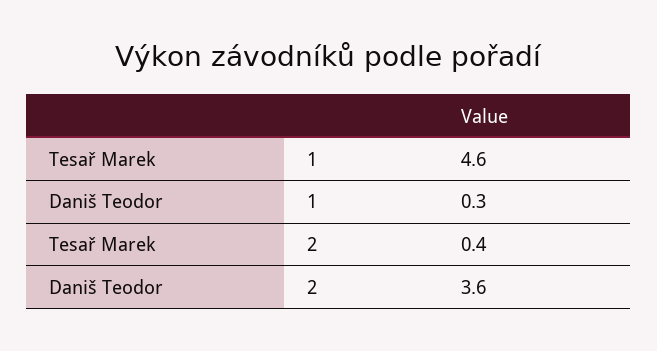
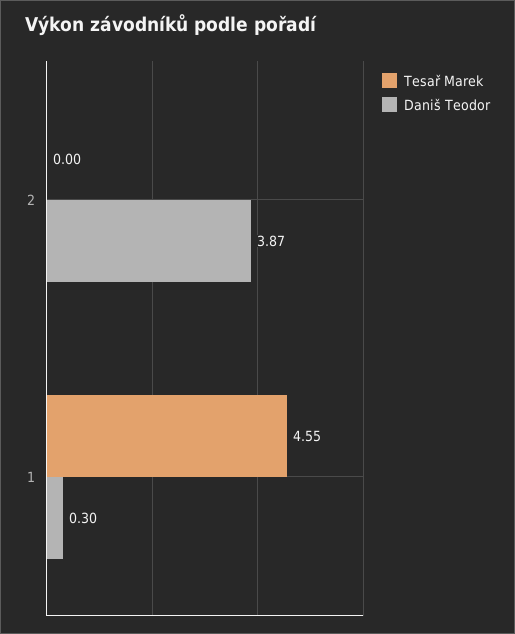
Tesař Marek, 2: 0.4 -> 0
Daniš Teodor, 2: 3.6 -> 3.87

